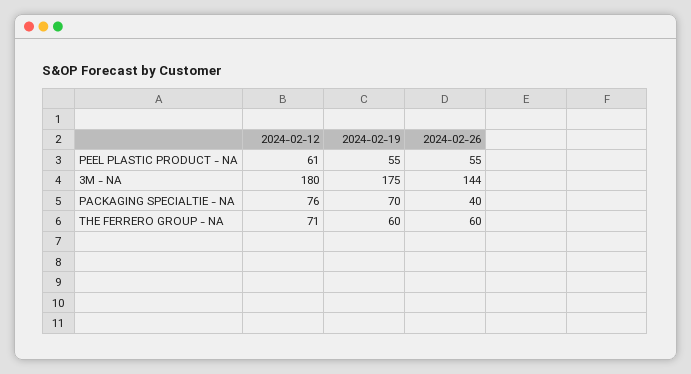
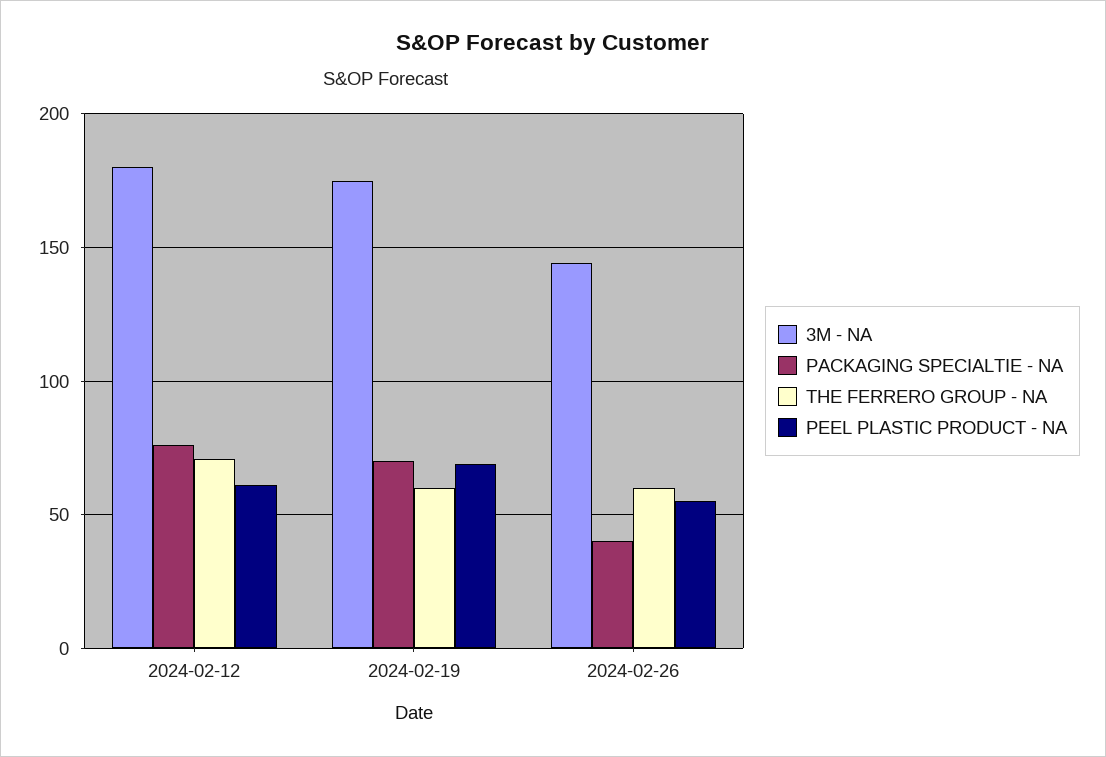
PEEL PLASTIC PRODUCT - NA, 2024-02-19: 55 -> 70

